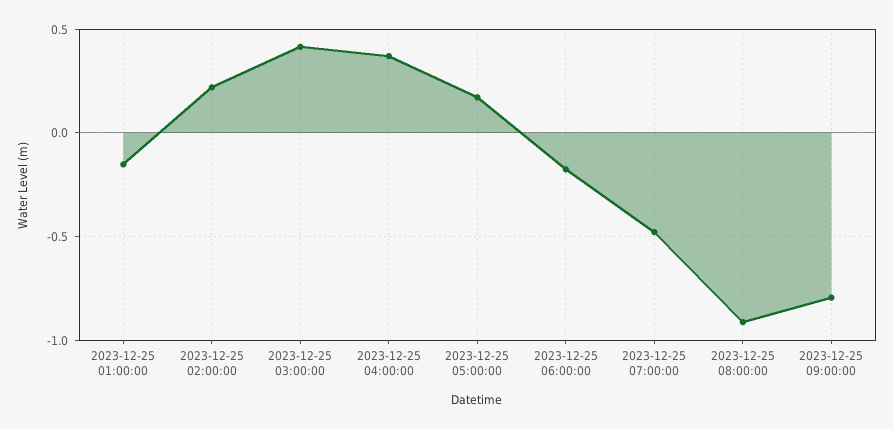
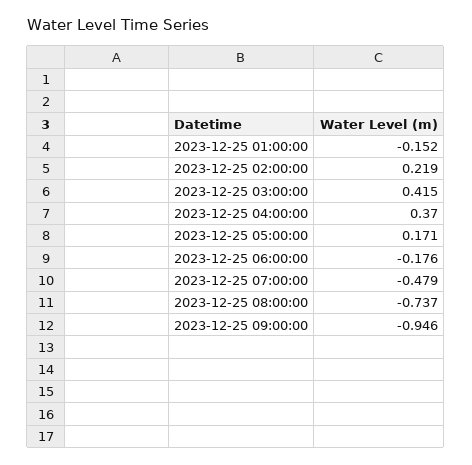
2023-12-25 08:00:00: -0.9 -> -0.737
2023-12-25 09:00:00: -0.8 -> -0.946

